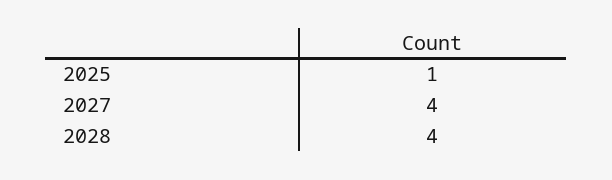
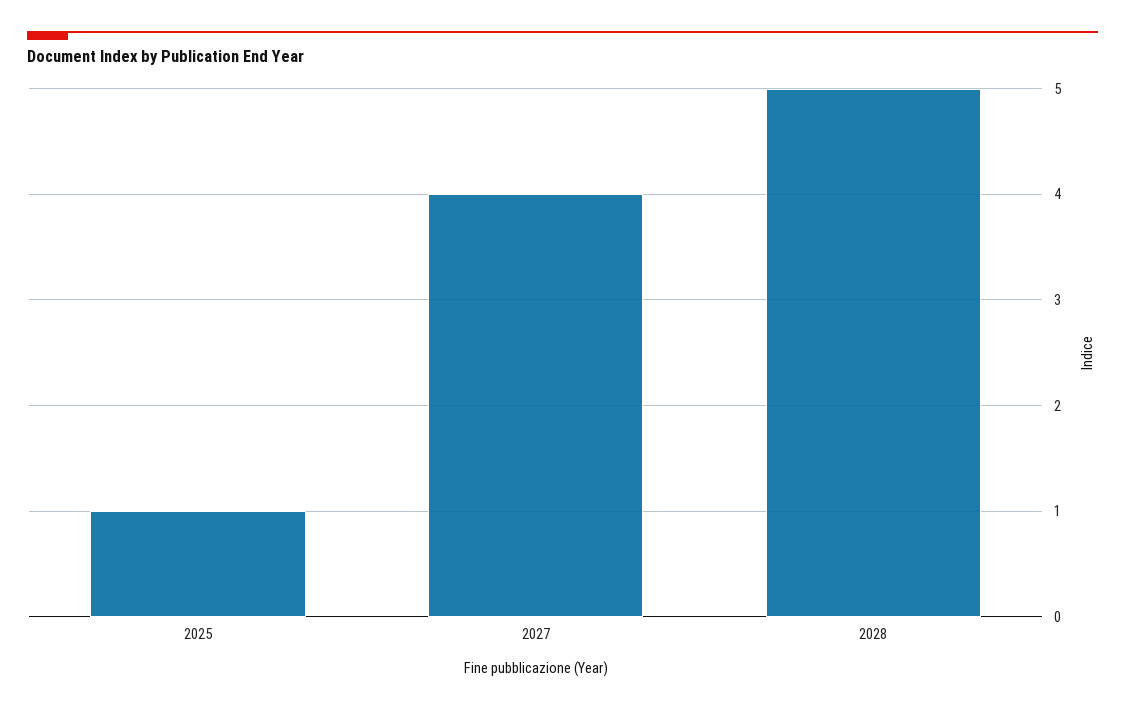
2028: 4 -> 5

